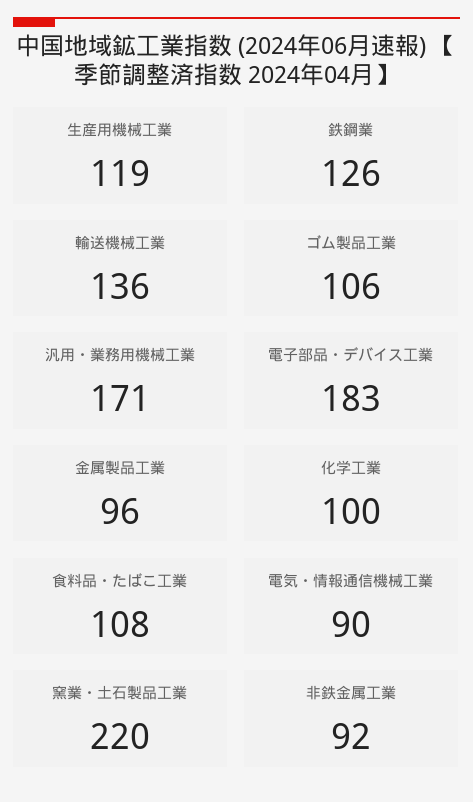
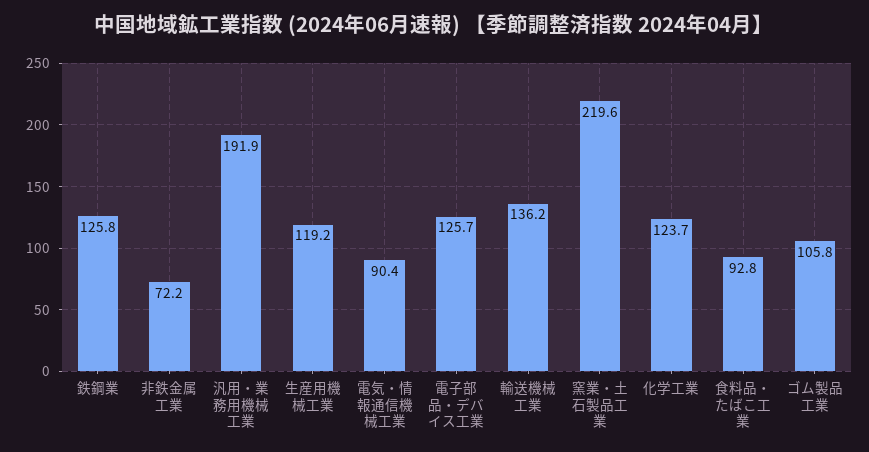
汎用・業務用機械工業: 171 -> 191.9
電子部品・デバイス工業: 183 -> 125.7
金属製品工業: 96 -> none
化学工業: 100 -> 123.7
食料品・たばこ工業: 108 -> 92.8
非鉄金属工業: 92 -> 72.2

